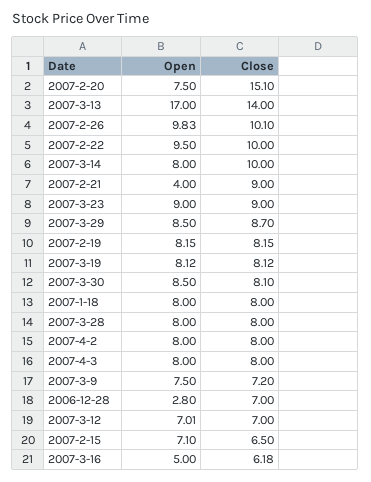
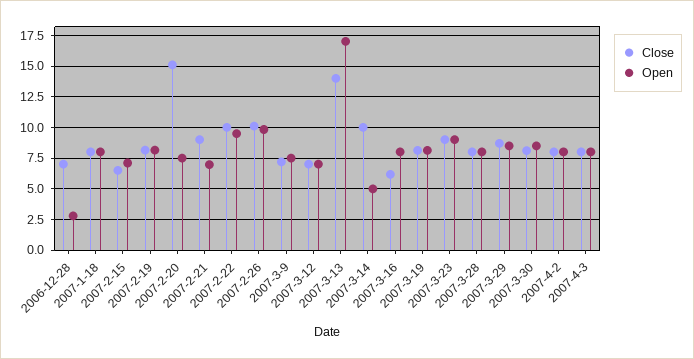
Open, 2007-3-14: 8 -> 5
Open, 2007-2-21: 4 -> 7
Open, 2007-3-16: 5 -> 8

